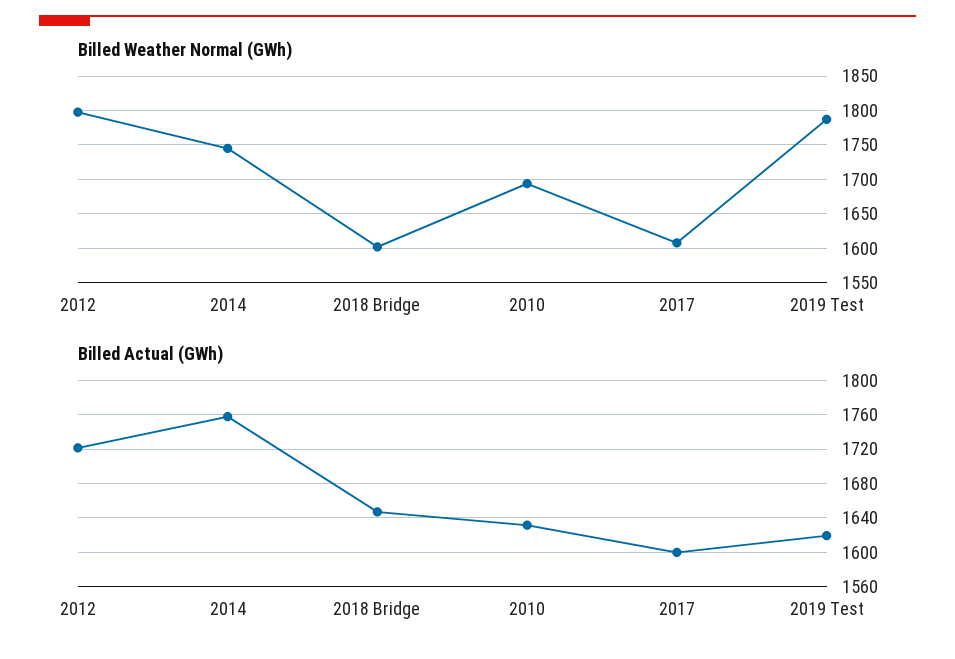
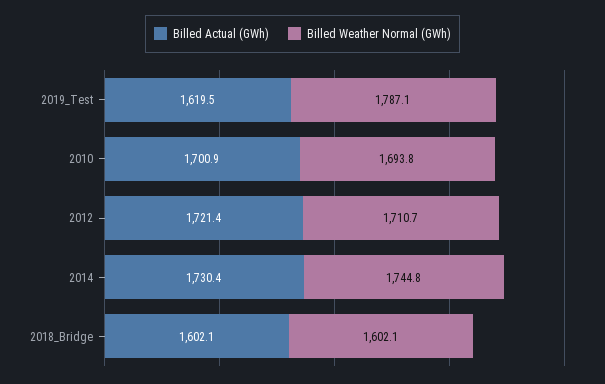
Billed Weather Normal (GWh), 2012: 1800 -> 1710.7
Billed Weather Normal (GWh), 2017: 1610 -> none
Billed Actual (GWh), 2014: 1760 -> 1730.4
Billed Actual (GWh), 2018 Bridge: 1650 -> 1602.1
Billed Actual (GWh), 2010: 1630 -> 1700.9
Billed Actual (GWh), 2017: 1600 -> none

